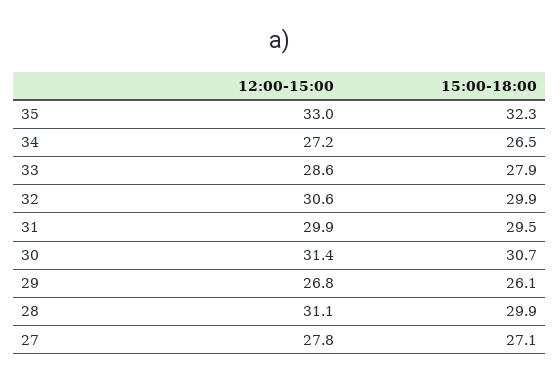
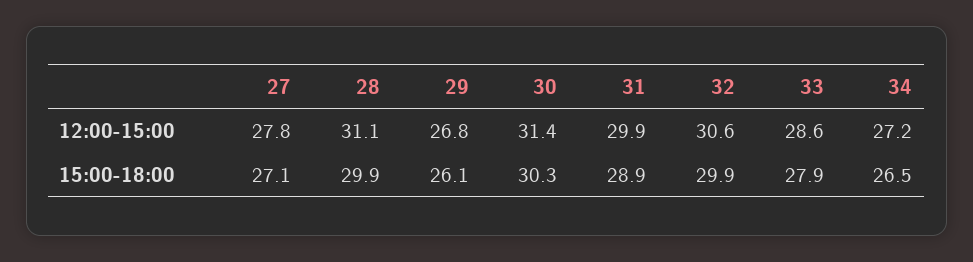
12:00-15:00, 35: 33 -> none
15:00-18:00, 35: 32.3 -> none
15:00-18:00, 31: 29.5 -> 28.9
15:00-18:00, 30: 30.7 -> 30.3

